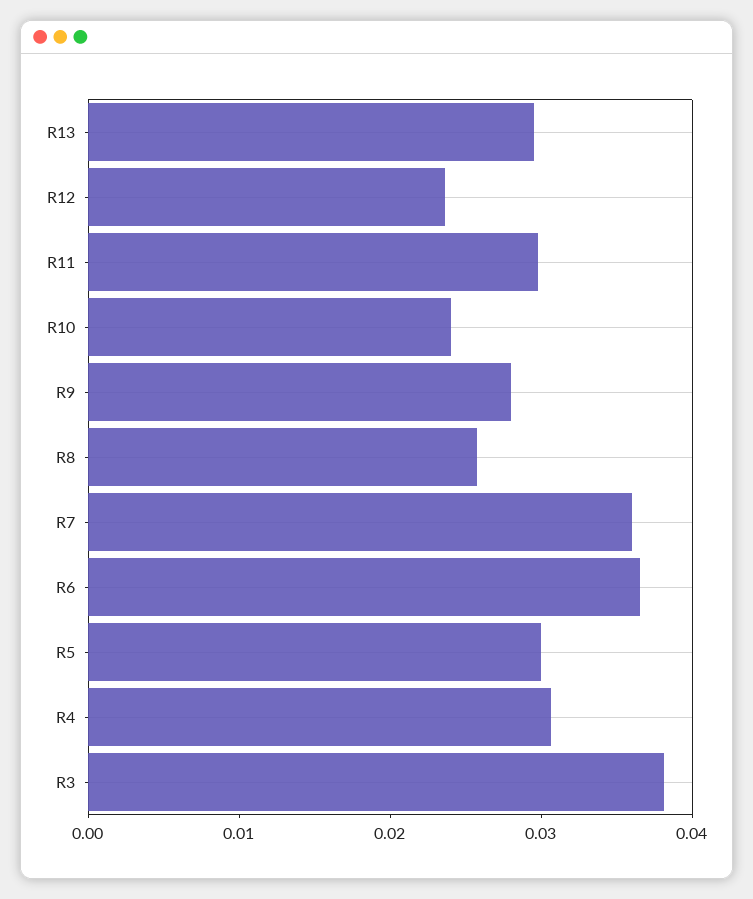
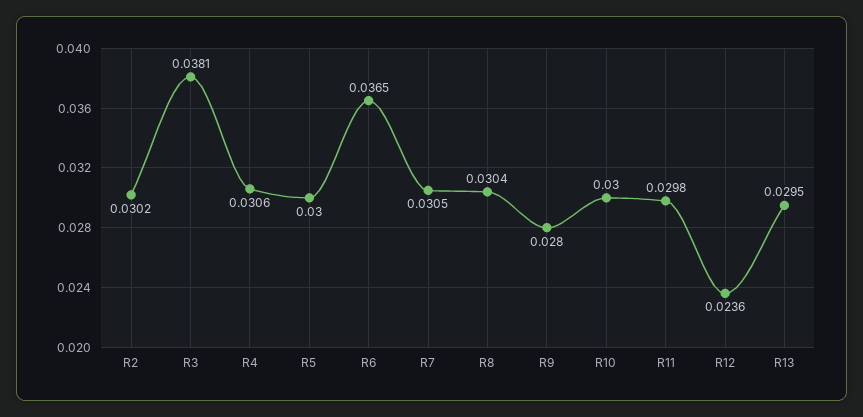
R10: 0.024 -> 0.03
R8: 0.026 -> 0.0304
R7: 0.036 -> 0.0305
R2: none -> 0.0302

